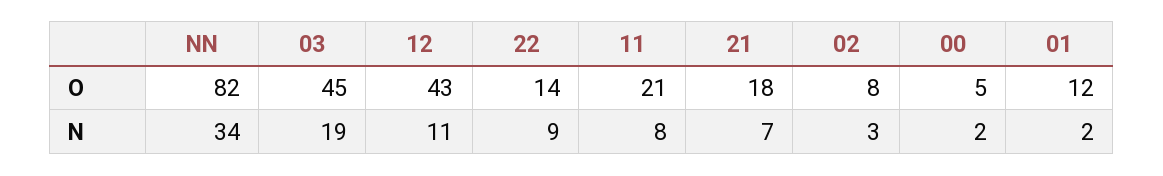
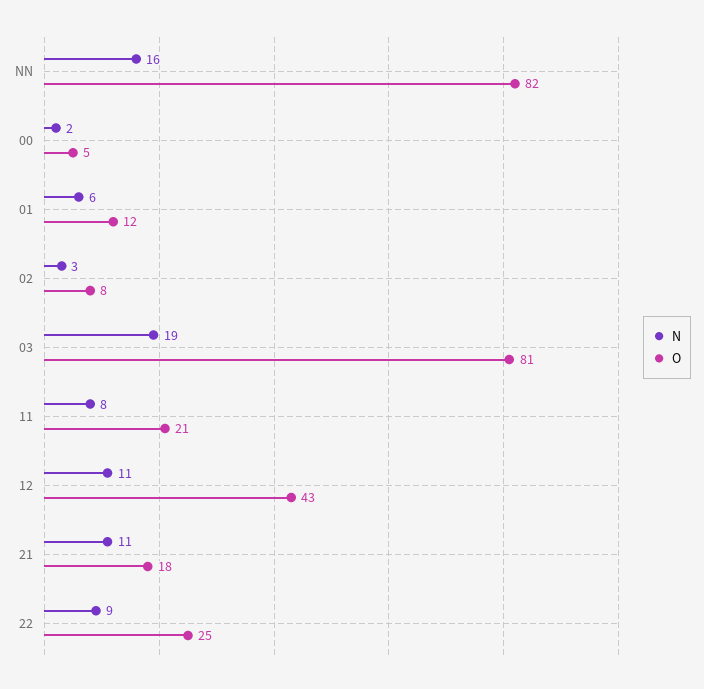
O, 03: 45 -> 81
O, 22: 14 -> 25
N, NN: 34 -> 16
N, 21: 7 -> 11
N, 01: 2 -> 6

